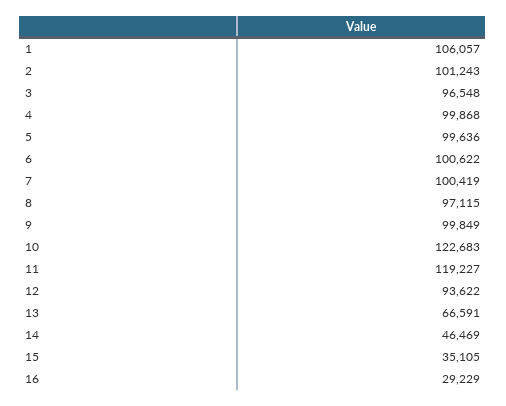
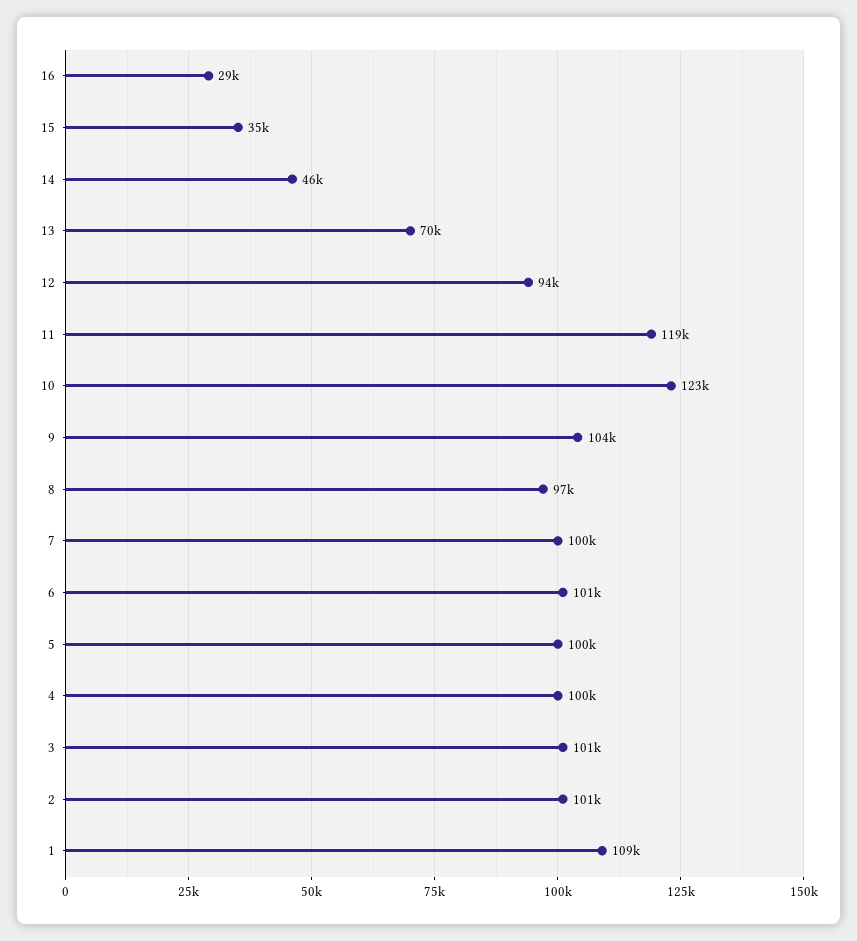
1: 106057 -> 109000
3: 96548 -> 101000
9: 99849 -> 104000
13: 66591 -> 70000

